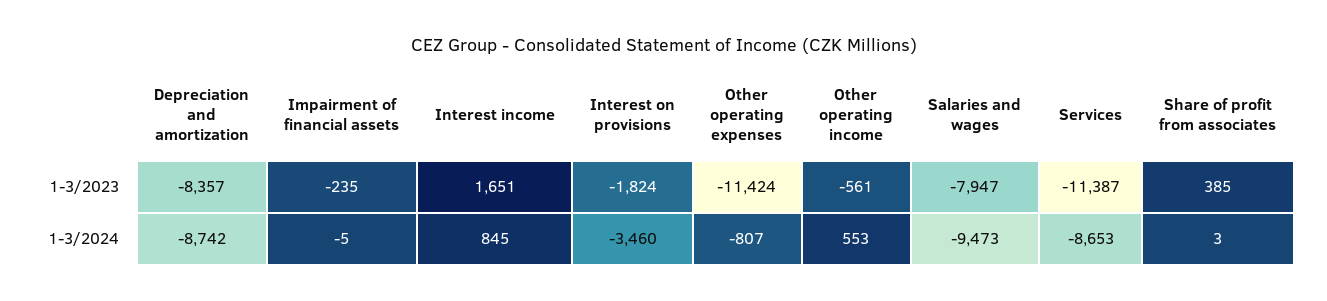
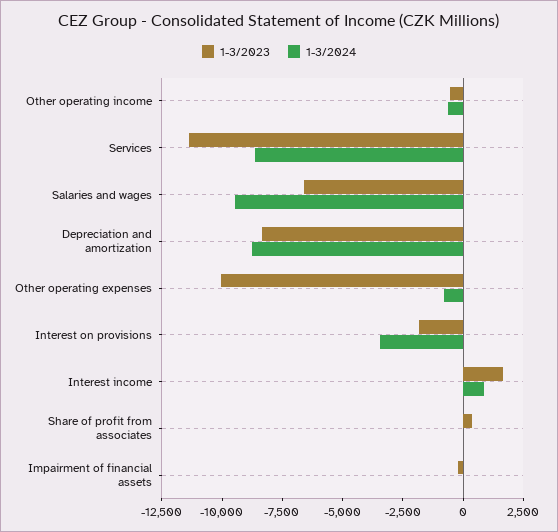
1-3/2023, Other operating expenses: -11424 -> -10000
1-3/2023, Salaries and wages: -7947 -> -6500
1-3/2024, Other operating income: 553 -> -500

